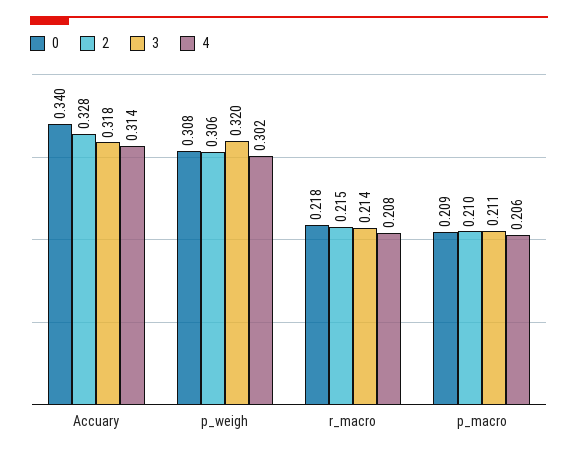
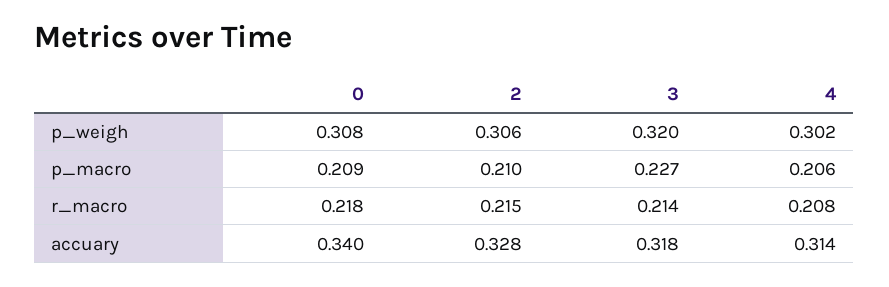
3, p_macro: 0.211 -> 0.227

